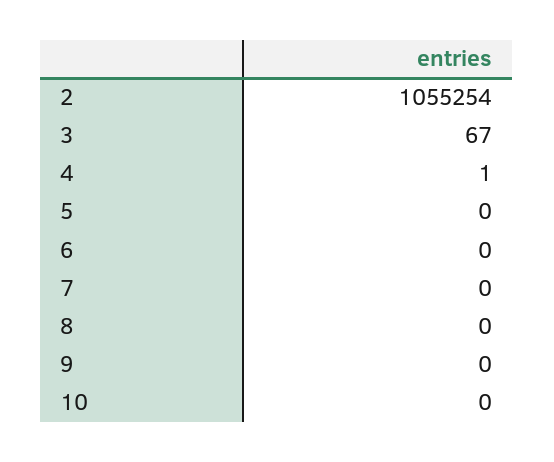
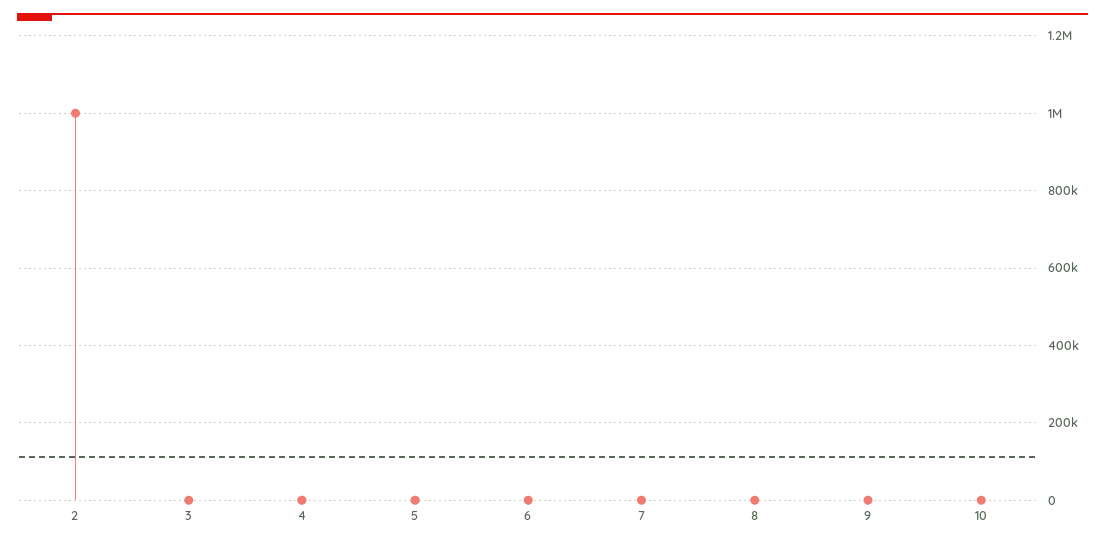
2: 1055254 -> 1000000

